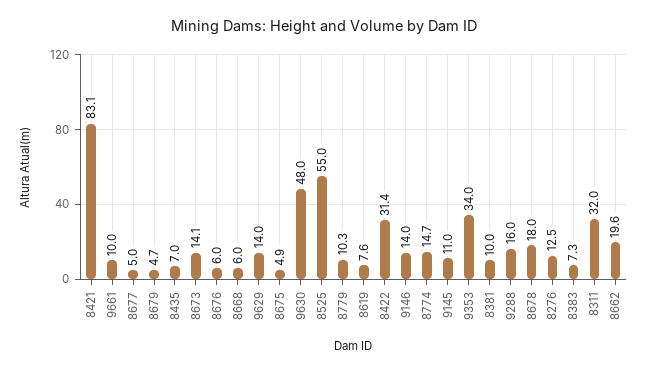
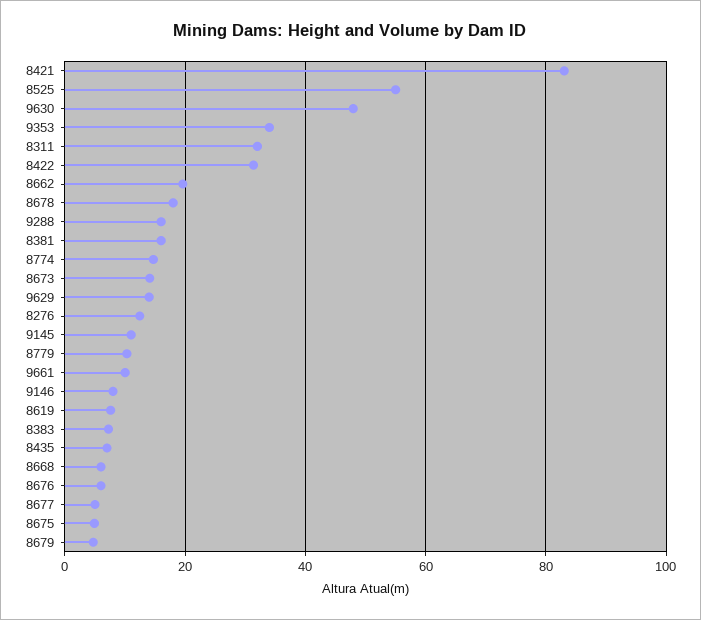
9146: 14 -> 8
8381: 10 -> 16

